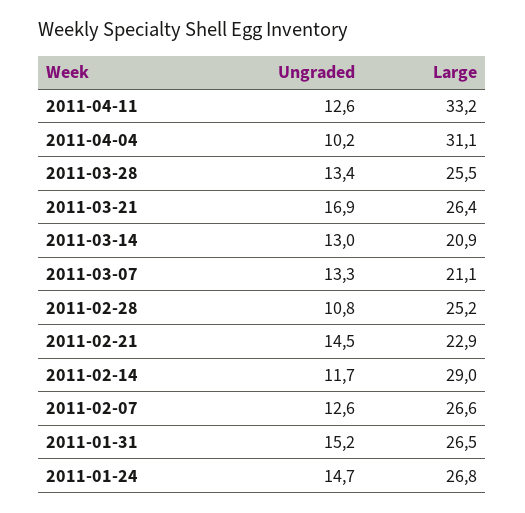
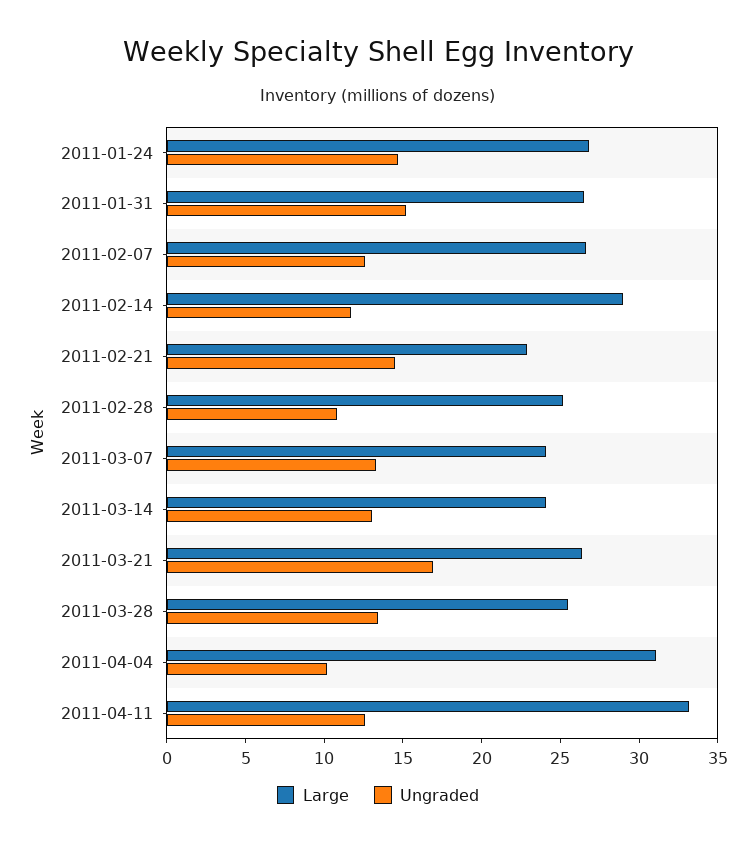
Large, 2011-03-14: 20.9 -> 24
Large, 2011-03-07: 21.1 -> 24

